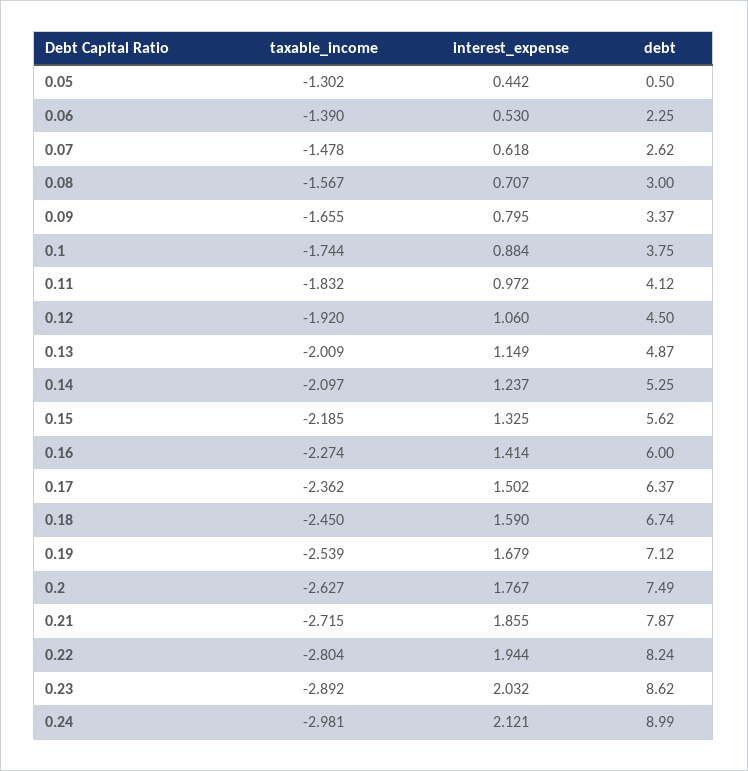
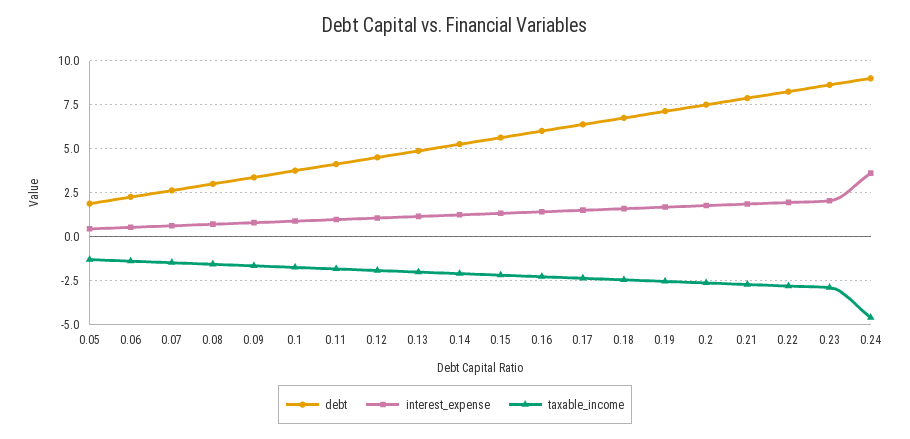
debt, 0.05: 0.5 -> 2
taxable_income, 0.24: -2.981 -> -4.5
interest_expense, 0.24: 2.121 -> 3.5

